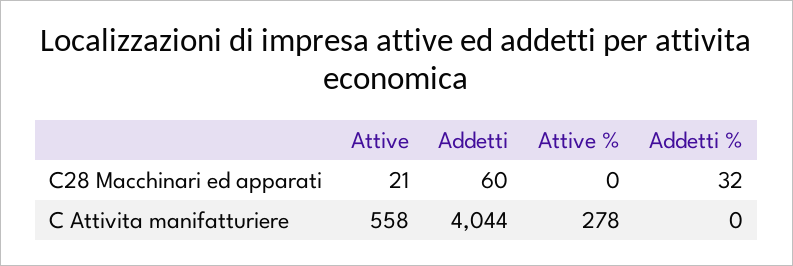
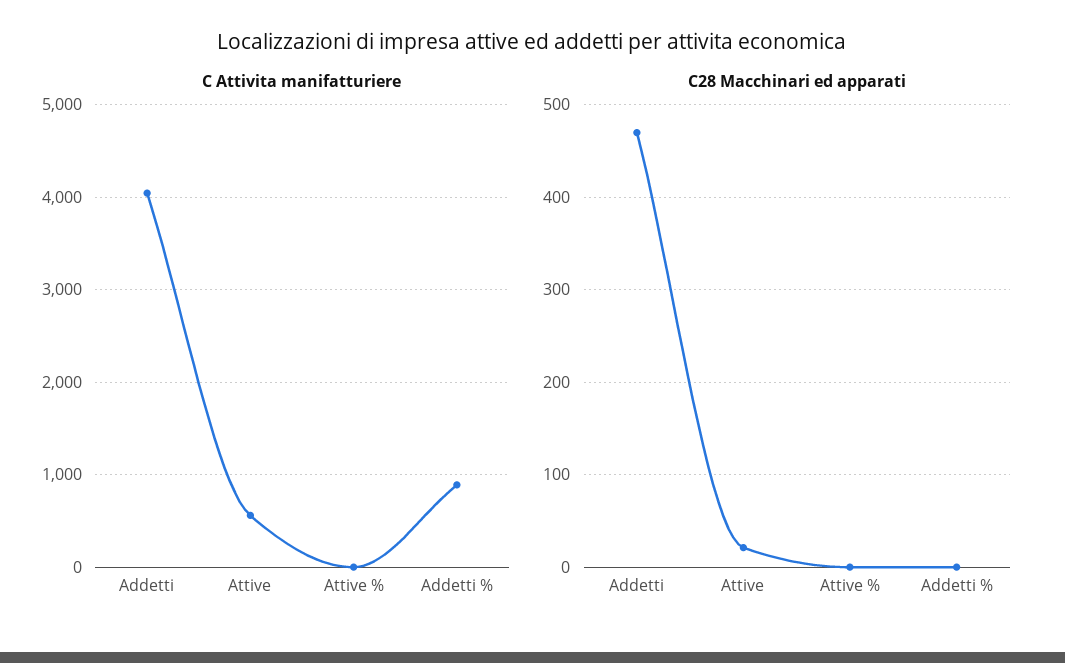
C28 Macchinari ed apparati, Addetti: 60 -> 470
C28 Macchinari ed apparati, Addetti %: 32 -> 0
C Attivita manifatturiere, Attive %: 278 -> 0
C Attivita manifatturiere, Addetti %: 0 -> 900

